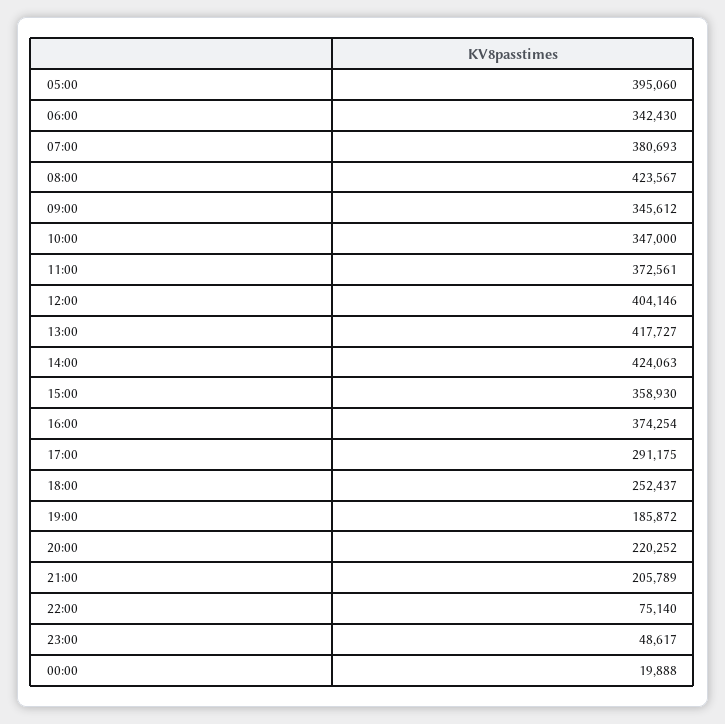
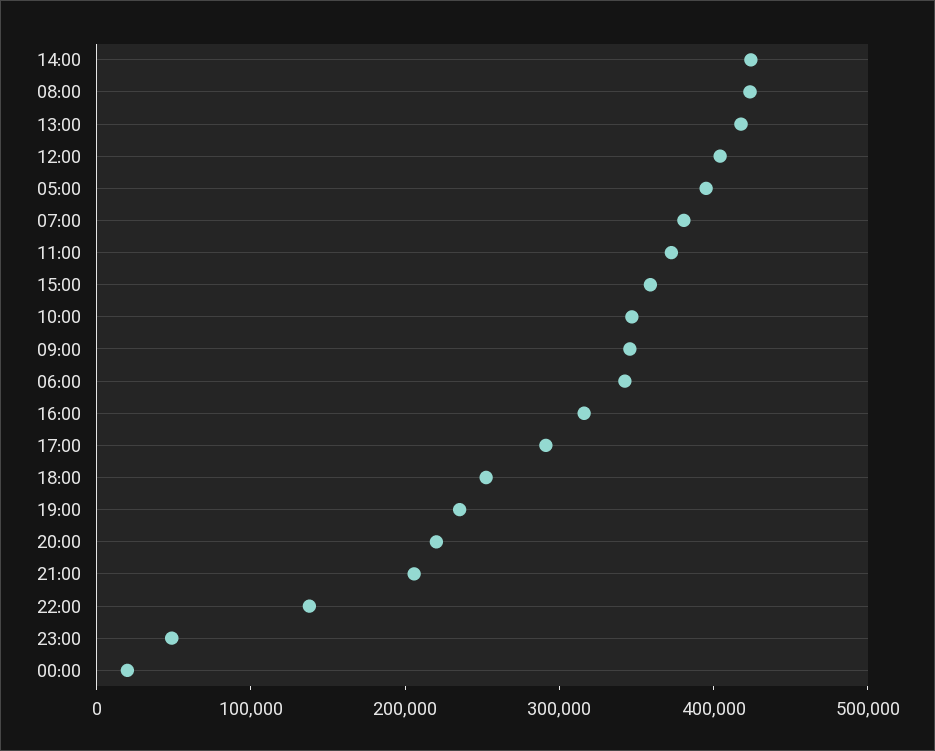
16:00: 374254 -> 320000
19:00: 185872 -> 240000
22:00: 75140 -> 140000

